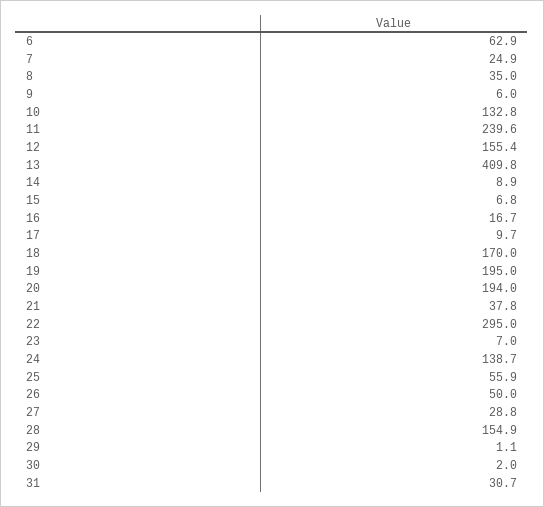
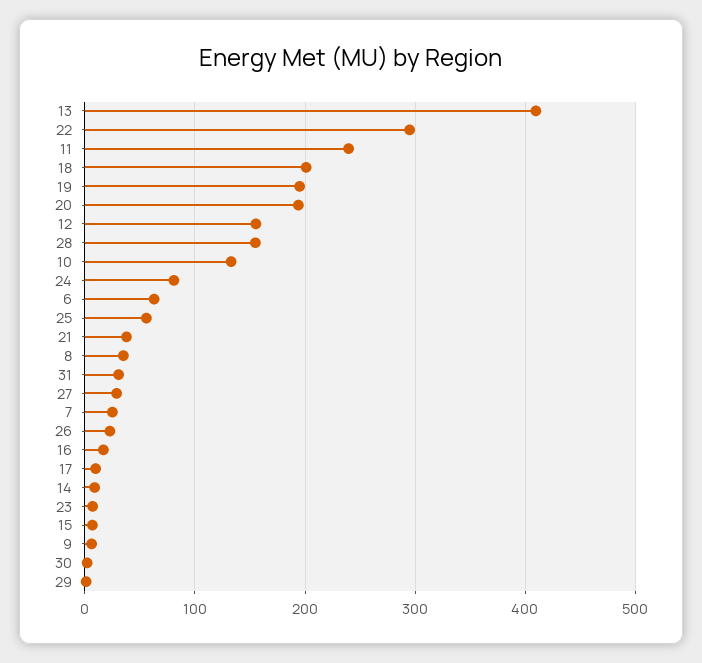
18: 170 -> 200
24: 138.7 -> 80
26: 50 -> 20

